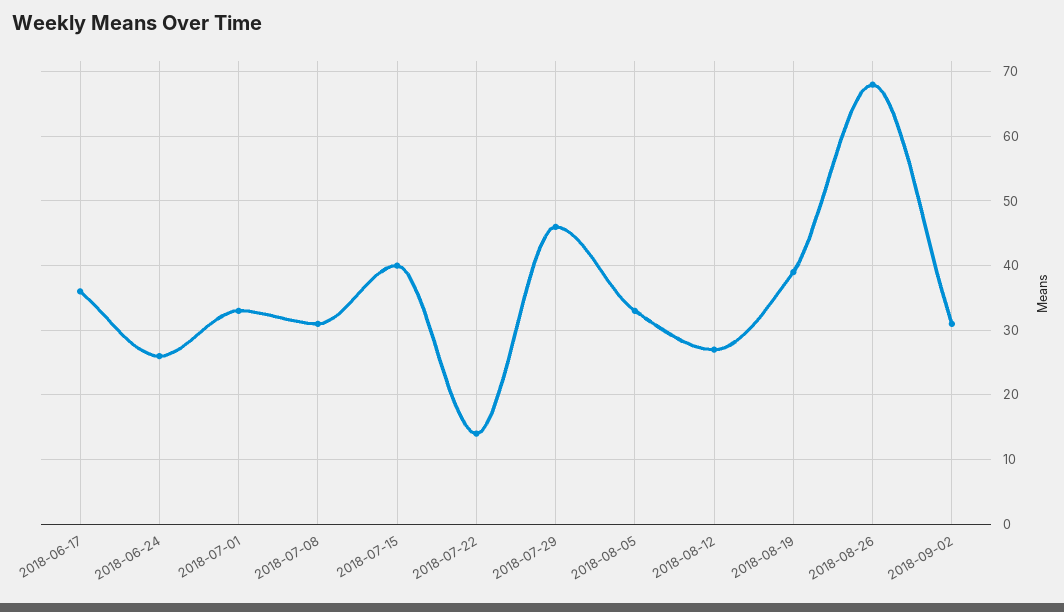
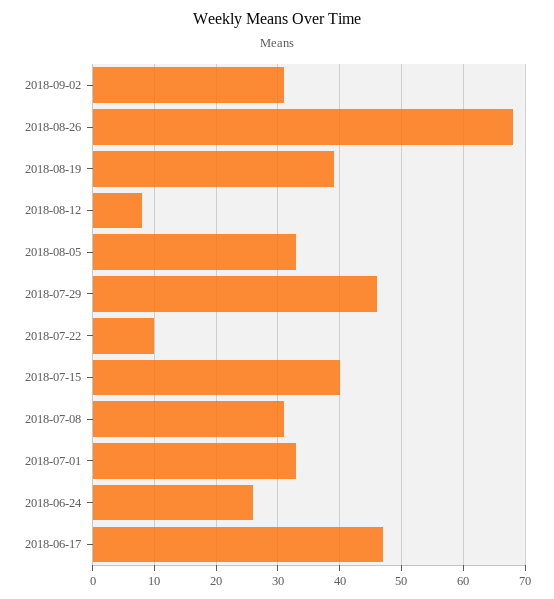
2018-06-17: 36 -> 47
2018-07-22: 14 -> 10
2018-08-12: 27 -> 8

